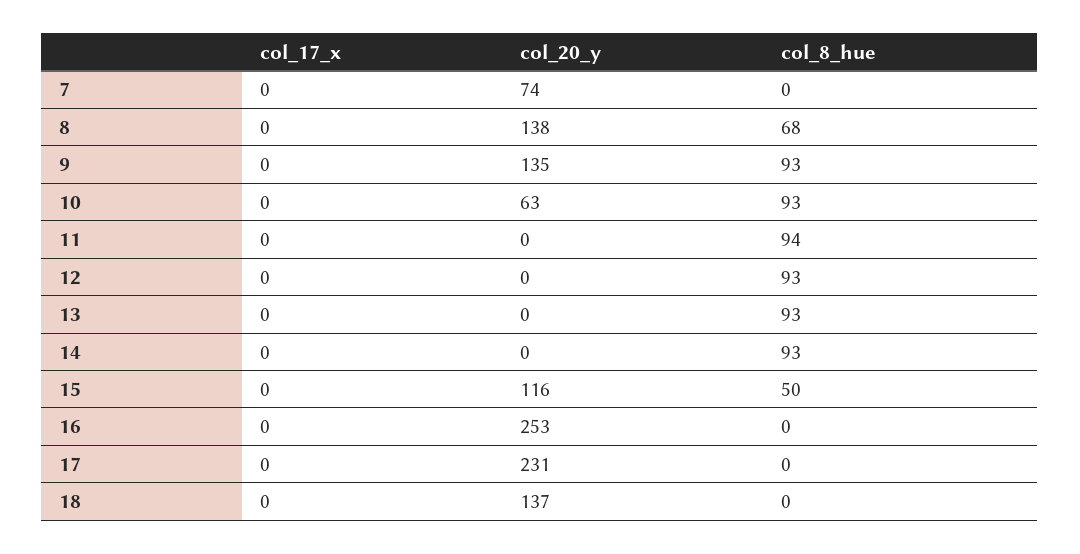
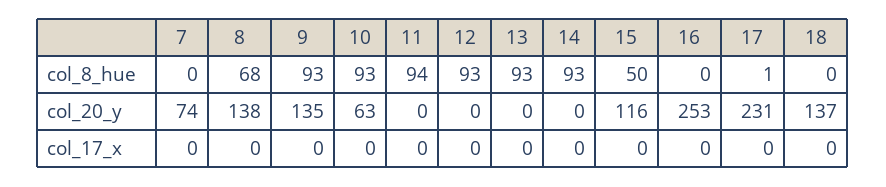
col_8_hue, 17: 0 -> 1

